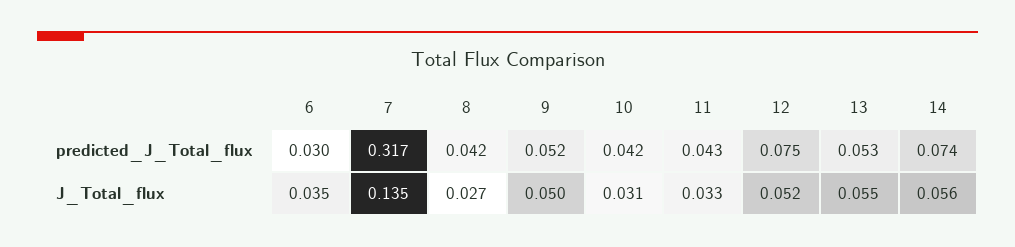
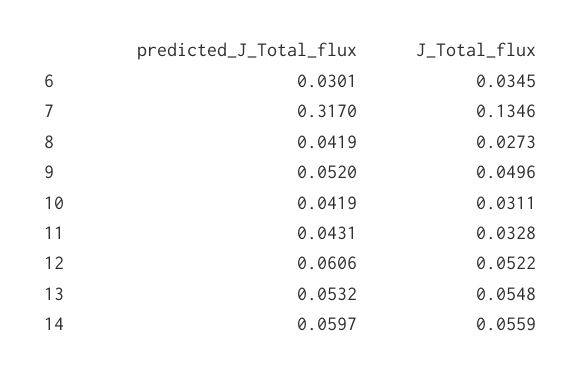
12, predicted_J_Total_flux: 0.075 -> 0.0606
14, predicted_J_Total_flux: 0.074 -> 0.0597

